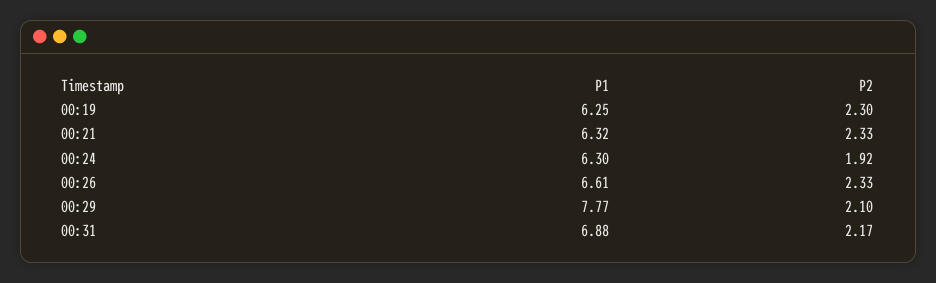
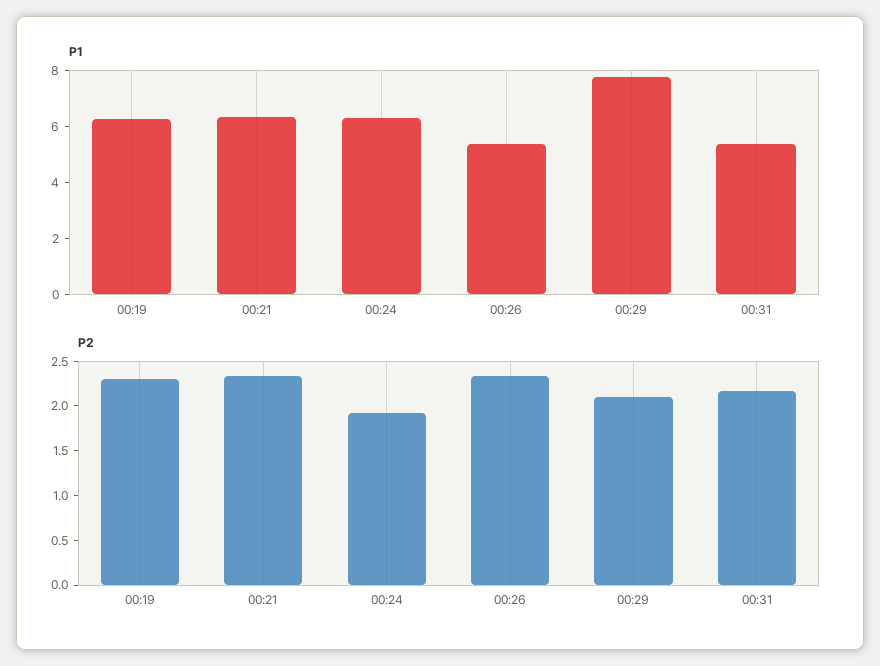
P1, 00:26: 6.61 -> 5.5
P1, 00:31: 6.88 -> 5.5

